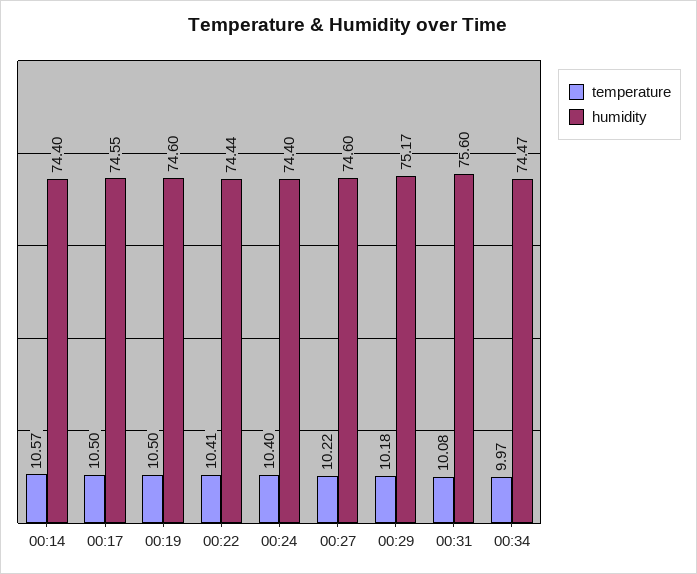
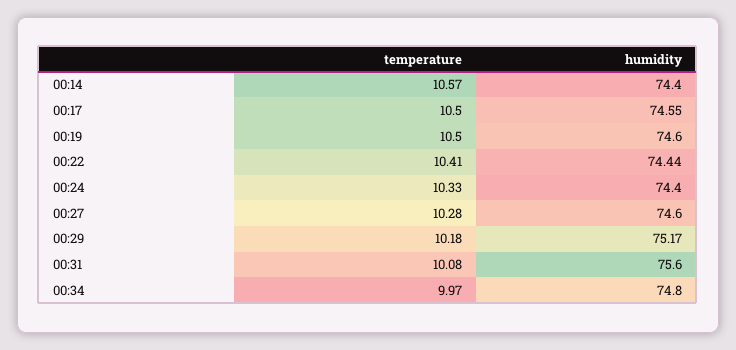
temperature, 00:24: 10.4 -> 10.33
temperature, 00:27: 10.22 -> 10.28
humidity, 00:34: 74.47 -> 74.8

